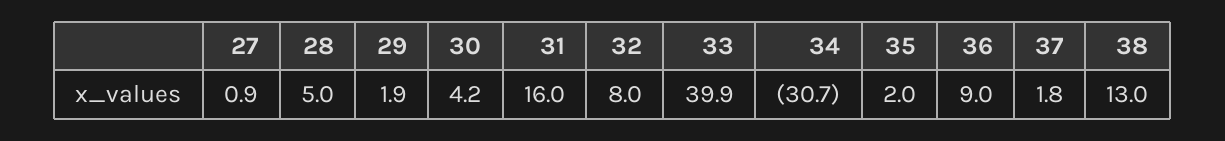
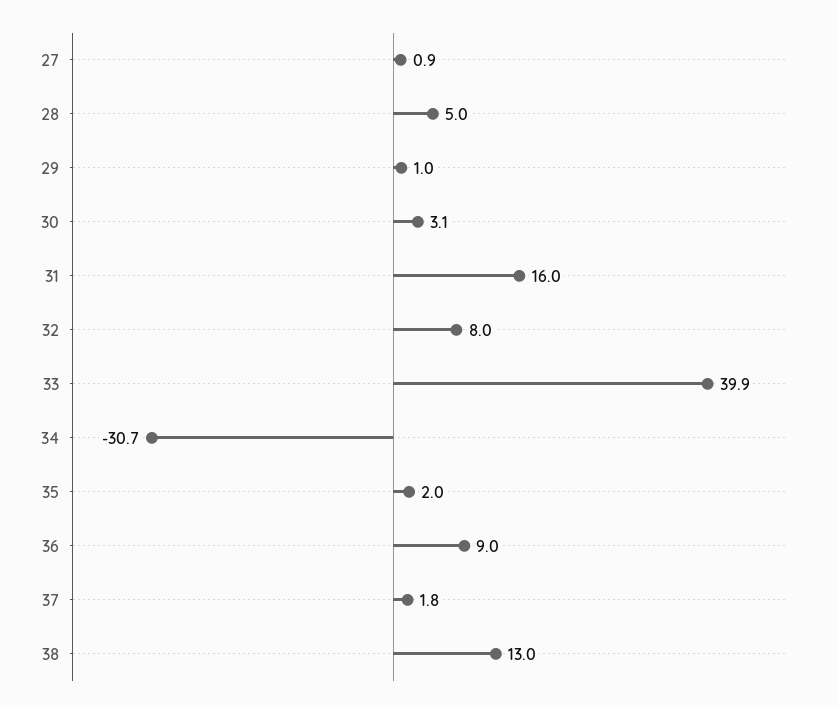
29: 1.9 -> 1
30: 4.2 -> 3.1

